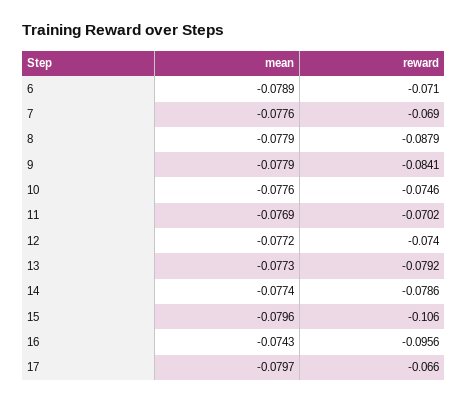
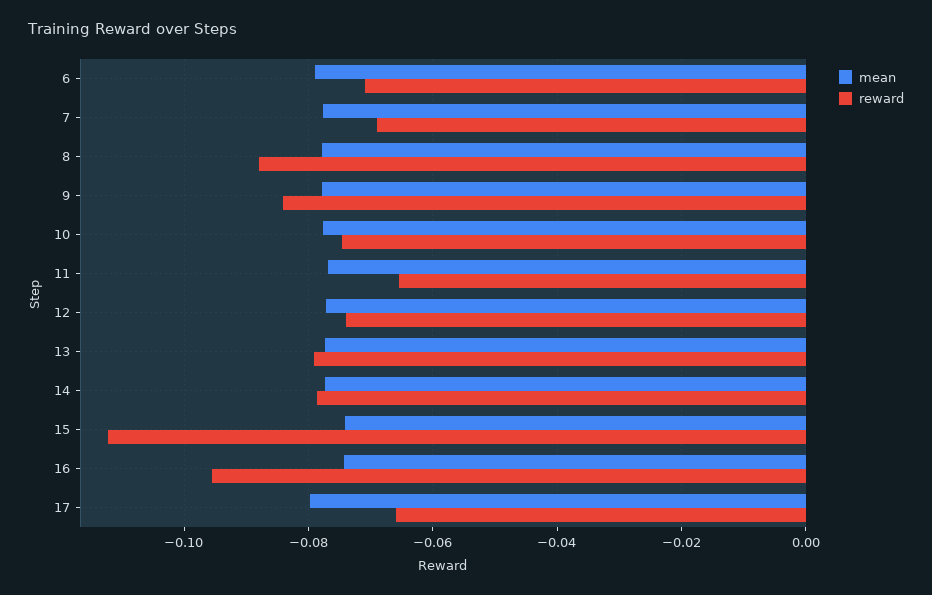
reward, 11: -0.0702 -> -0.066
mean, 15: -0.0796 -> -0.074
reward, 15: -0.106 -> -0.112

